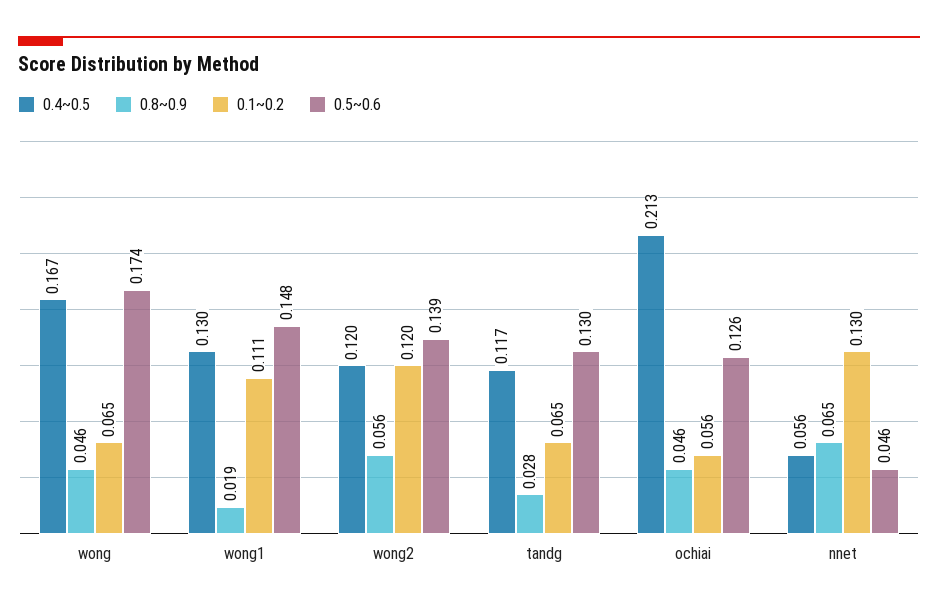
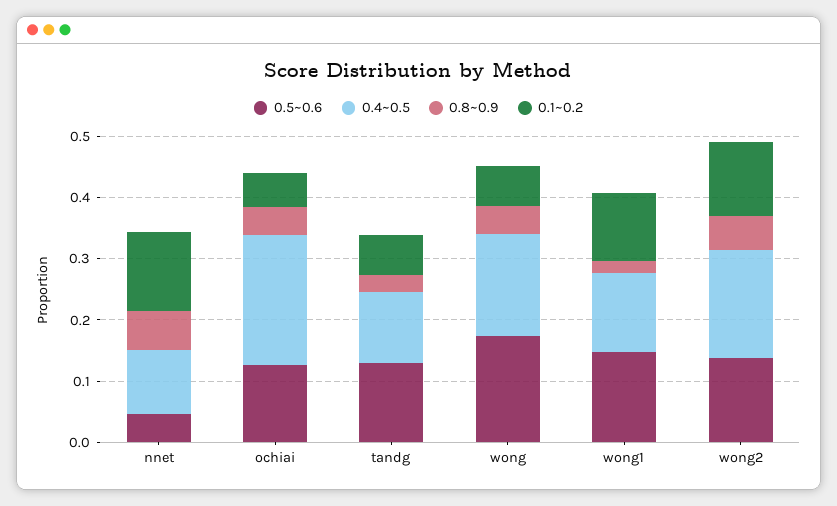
0.4~0.5, wong2: 0.12 -> 0.18
0.4~0.5, nnet: 0.056 -> 0.1

